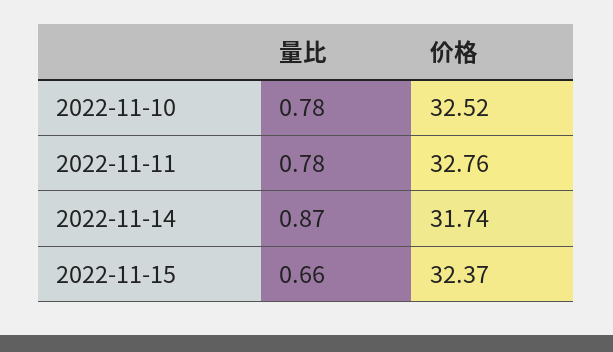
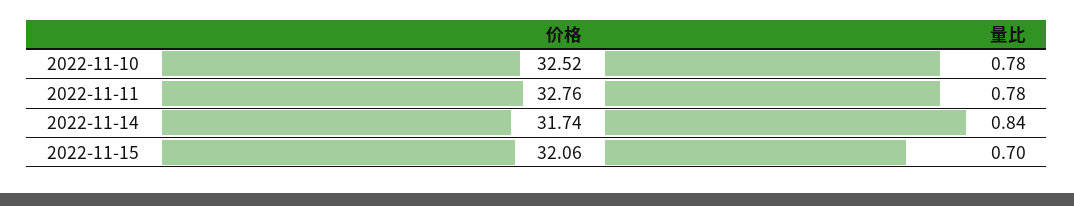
量比, 2022-11-14: 0.87 -> 0.84
量比, 2022-11-15: 0.66 -> 0.7
价格, 2022-11-15: 32.37 -> 32.06

